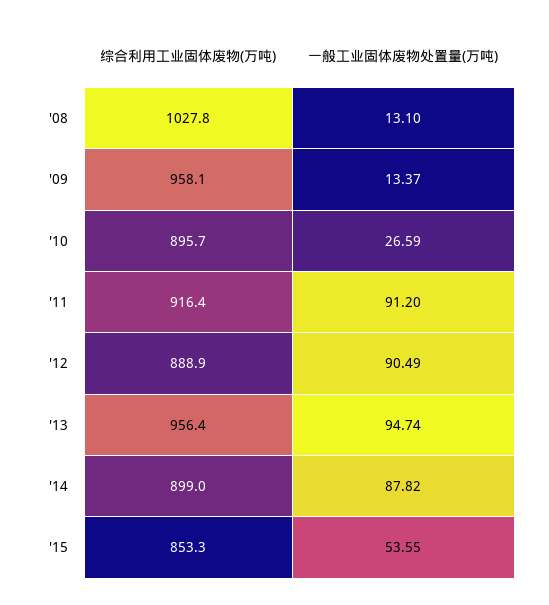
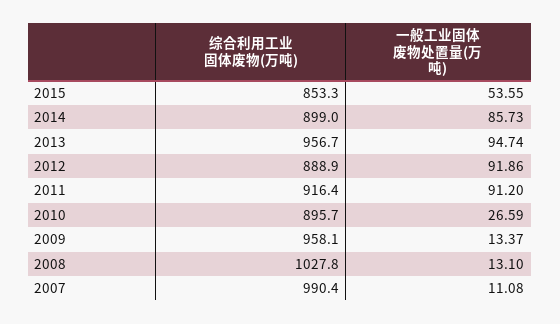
一般工业固体废物处置量(万吨), '12: 90.49 -> 91.86
综合利用工业固体废物(万吨), '13: 956.4 -> 956.7
一般工业固体废物处置量(万吨), '14: 87.82 -> 85.73
综合利用工业固体废物(万吨), 2007: none -> 990.4
一般工业固体废物处置量(万吨), 2007: none -> 11.08

